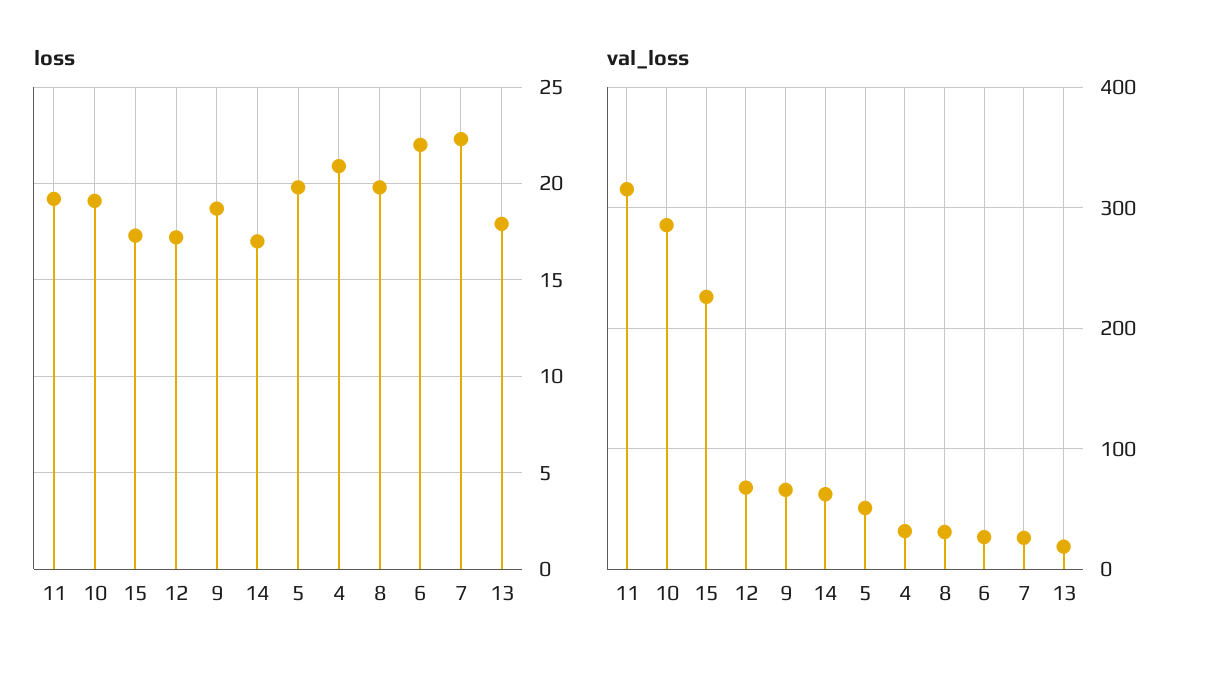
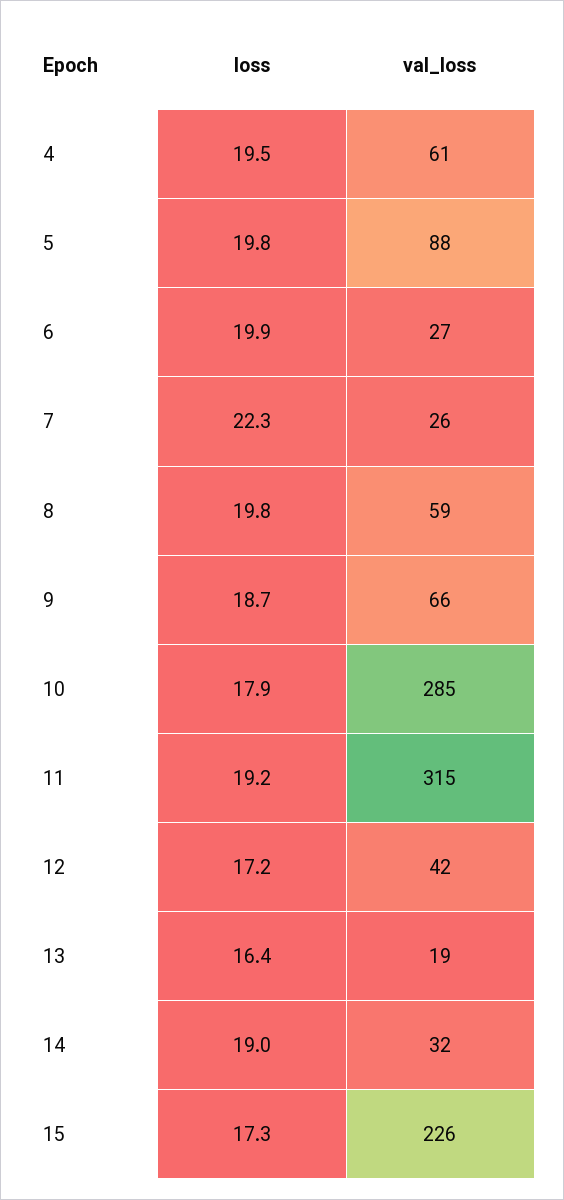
loss, 10: 19 -> 17.9
loss, 14: 17 -> 19
loss, 4: 21 -> 19.5
loss, 6: 22 -> 19.9
loss, 13: 18 -> 16.4
val_loss, 12: 70 -> 42
val_loss, 14: 60 -> 32
val_loss, 5: 50 -> 88
val_loss, 4: 30 -> 61
val_loss, 8: 30 -> 59

